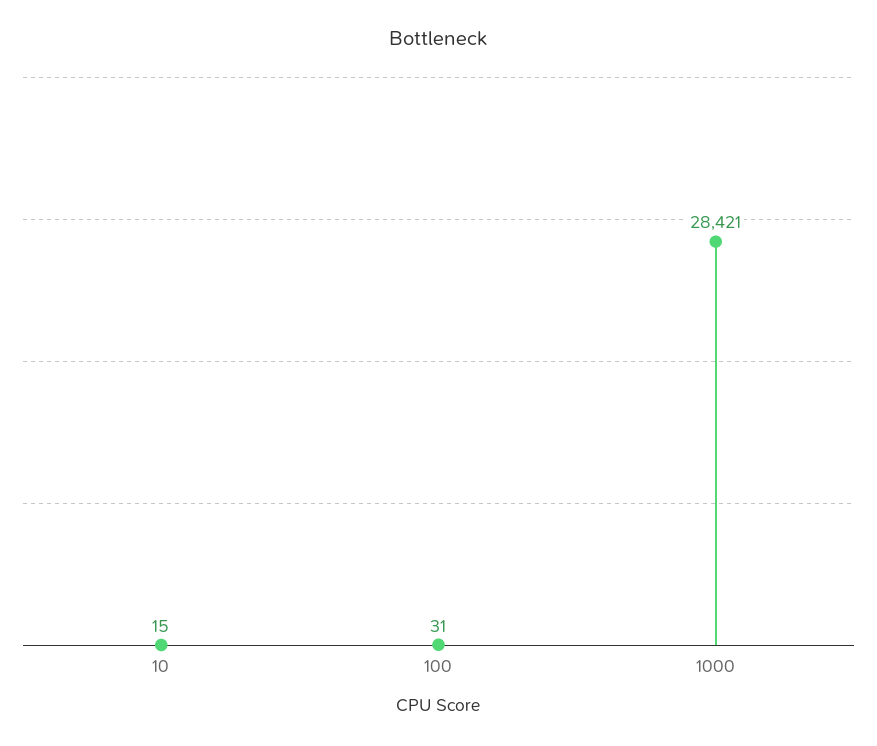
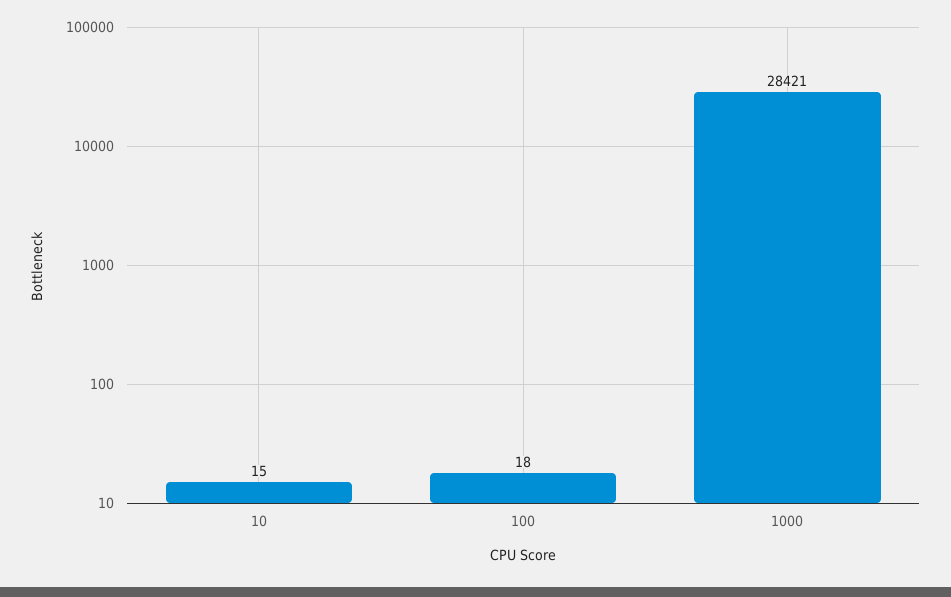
100: 31 -> 18

